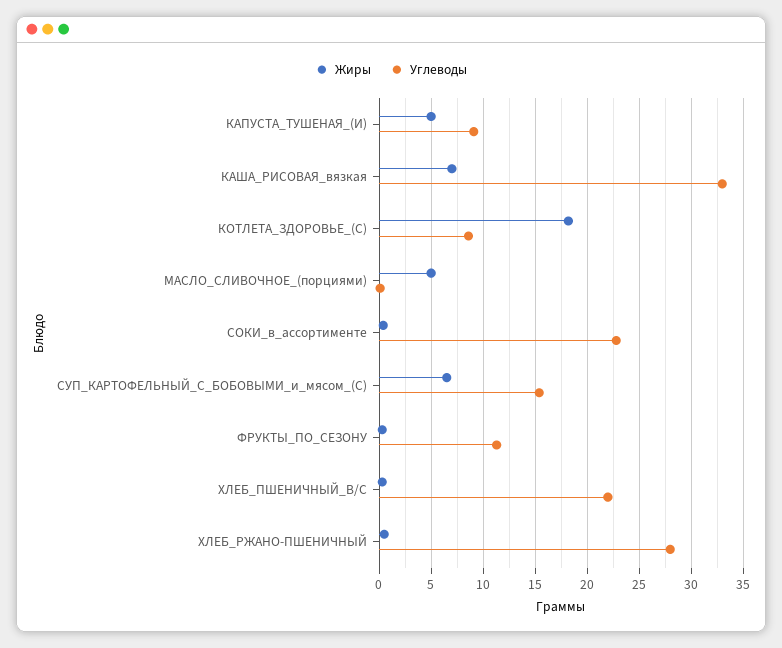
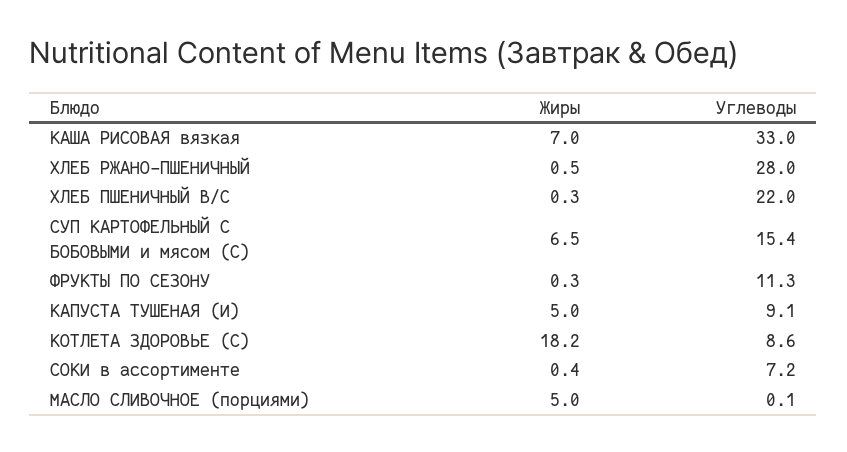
Углеводы, СОКИ_в_ассортименте: 23 -> 7.2

